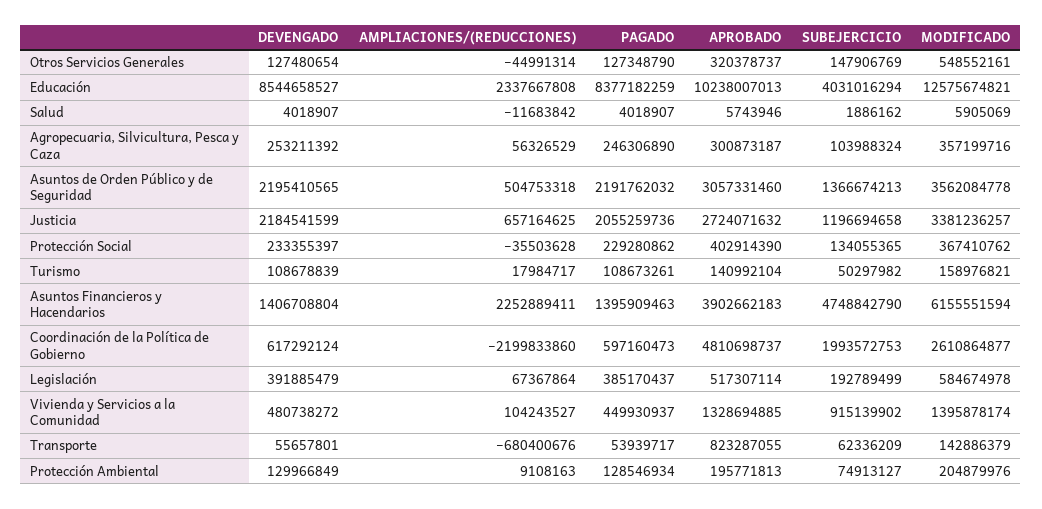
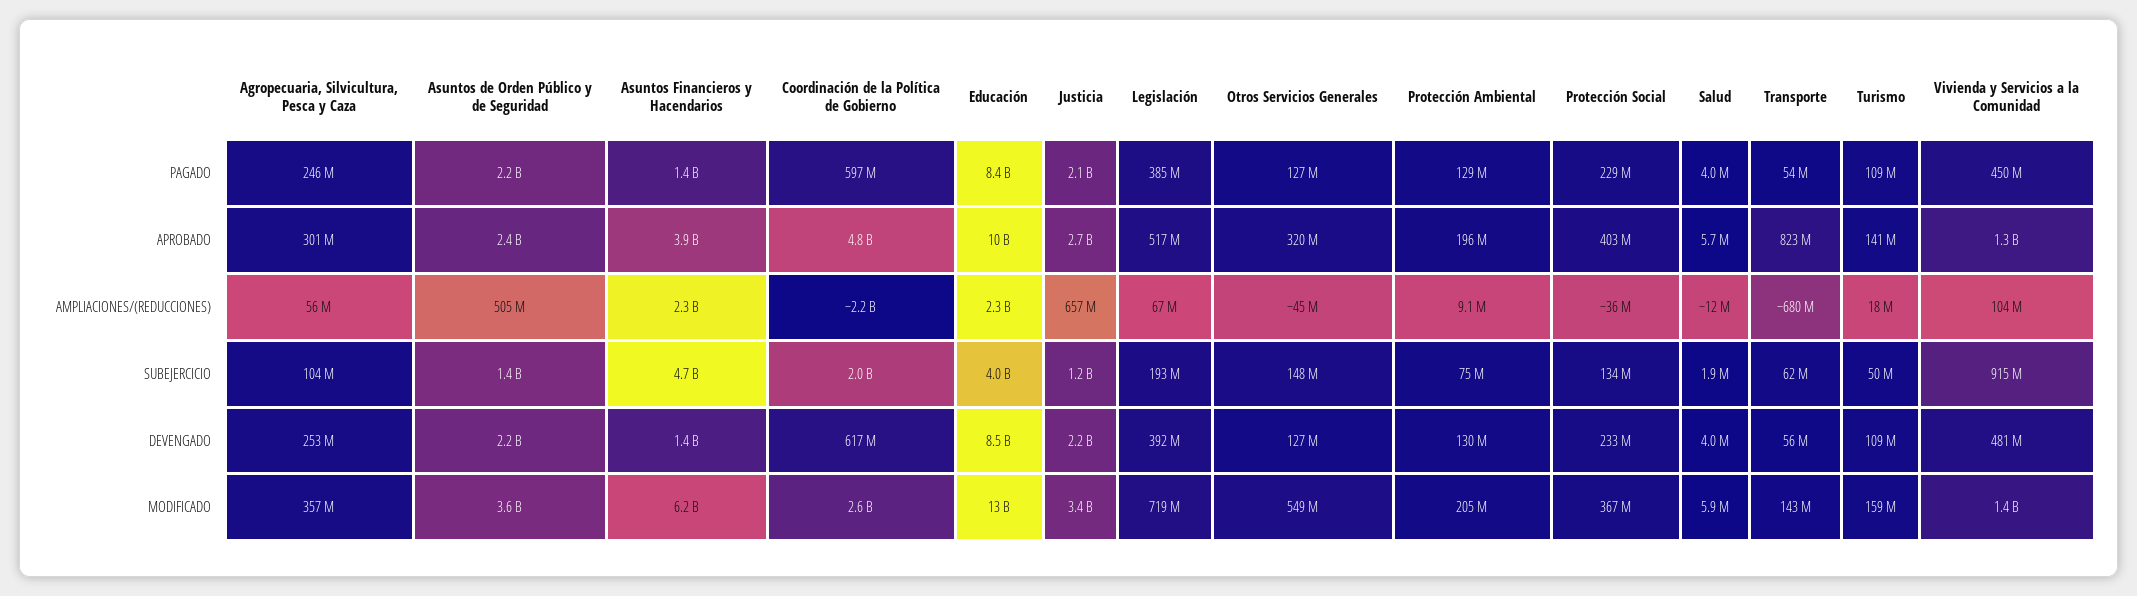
APROBADO, Asuntos de Orden Público y de Seguridad: 3057331460 -> 2400000000
MODIFICADO, Legislación: 584674978 -> 719000000

